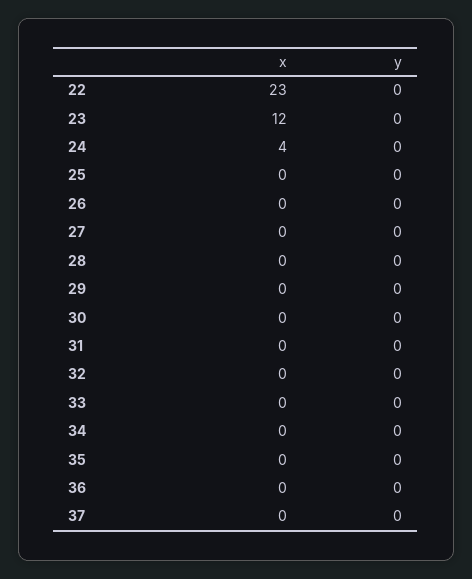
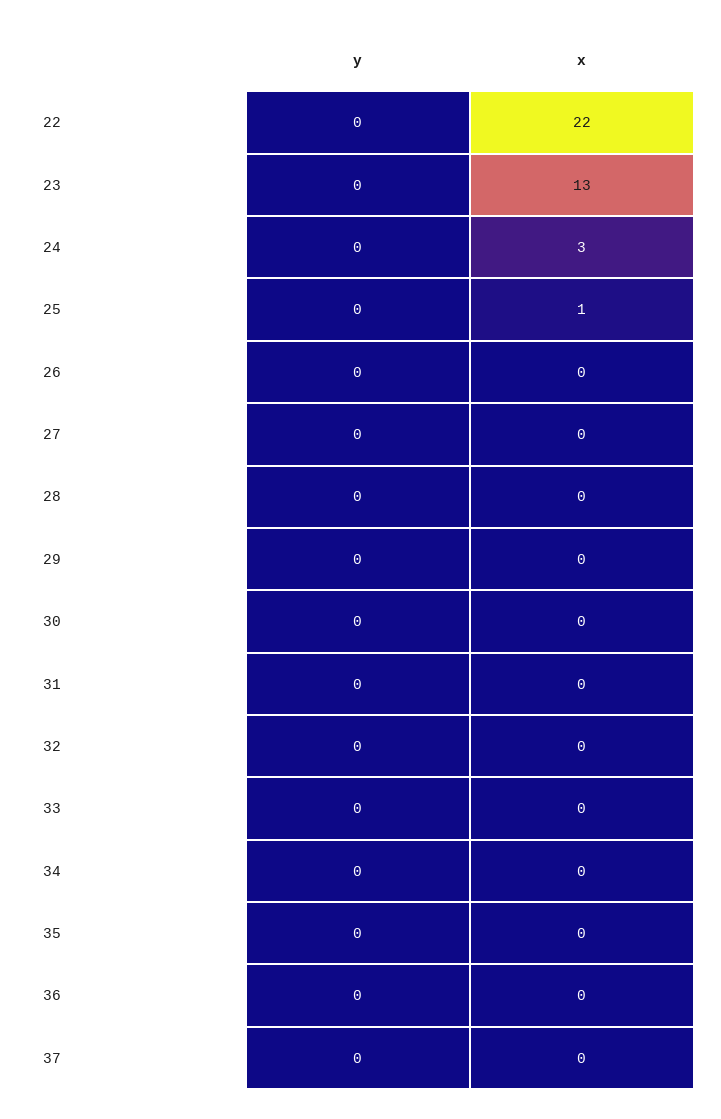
x, 22: 23 -> 22
x, 23: 12 -> 13
x, 24: 4 -> 3
x, 25: 0 -> 1

